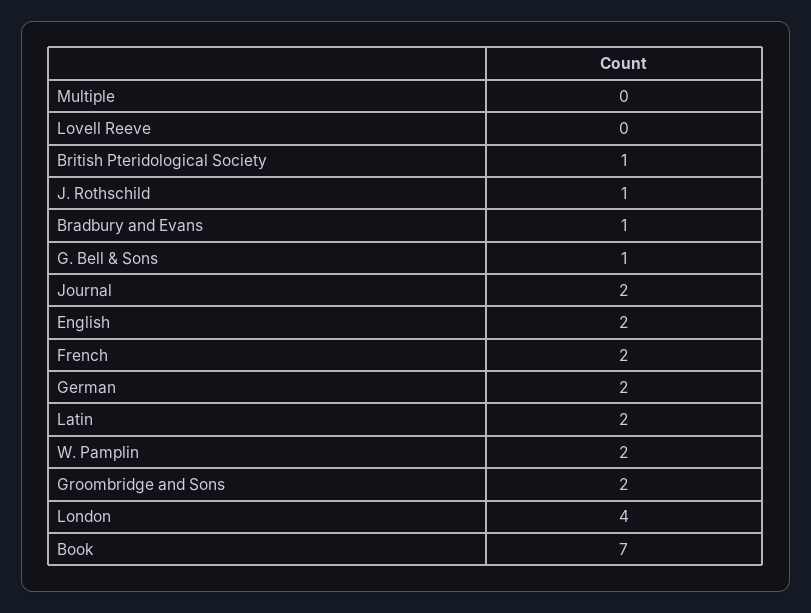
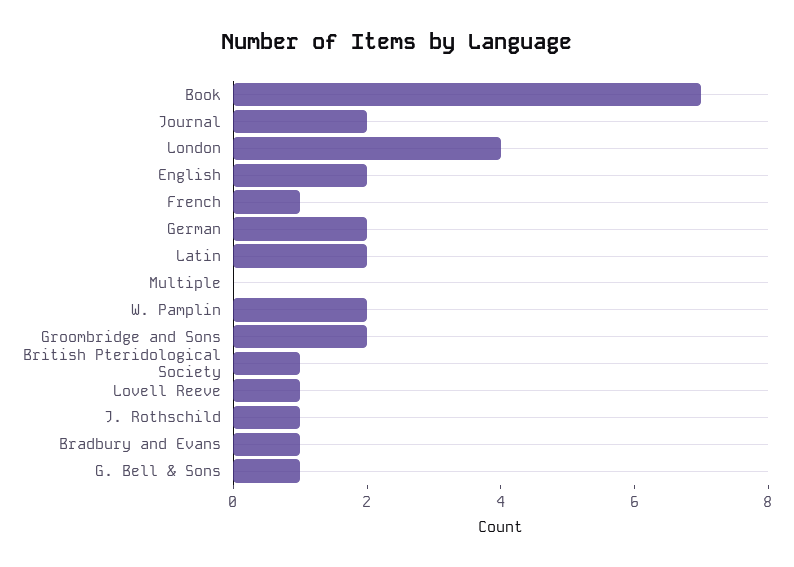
Lovell Reeve: 0 -> 1
French: 2 -> 1

